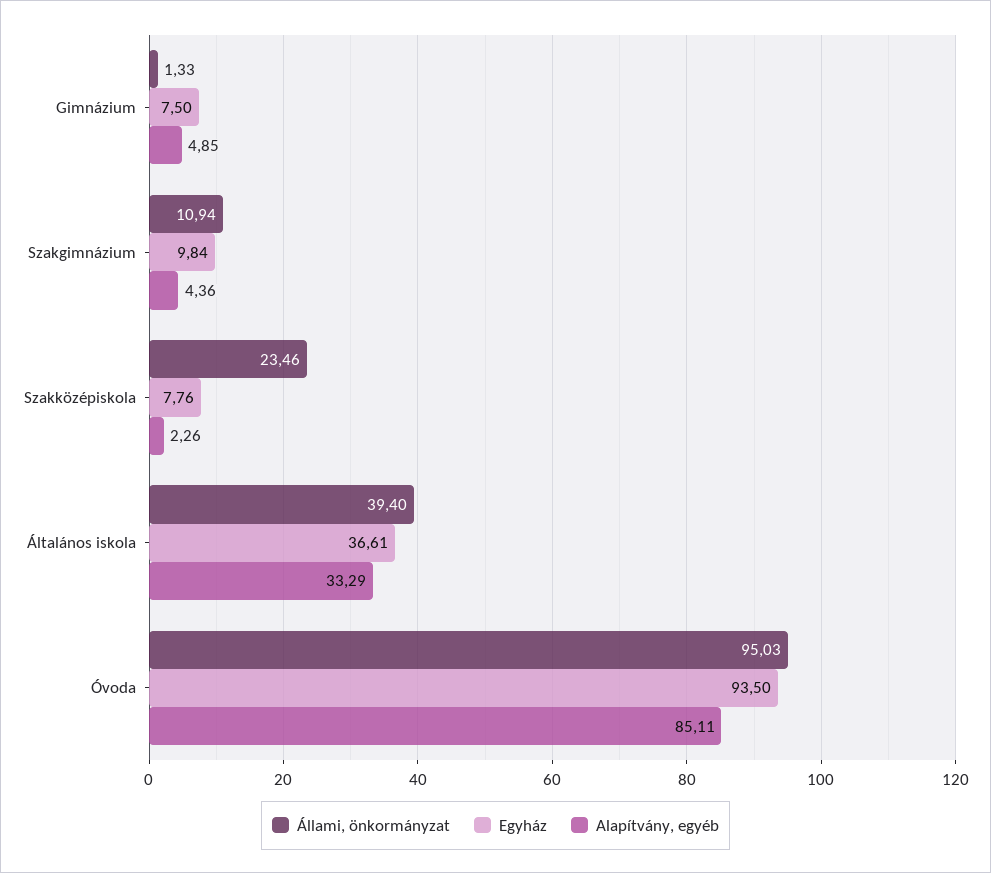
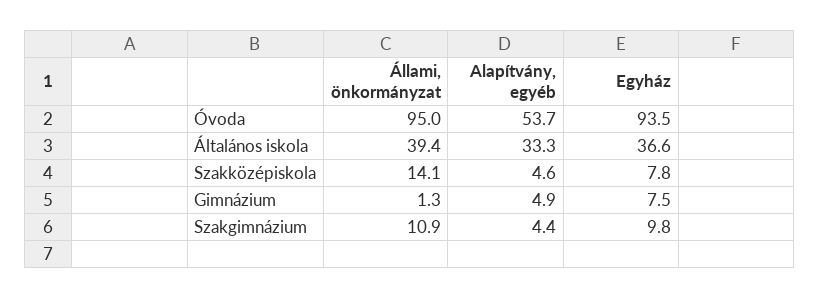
Állami, önkormányzat, Szakközépiskola: 23.46 -> 14.1
Alapítvány, egyéb, Szakközépiskola: 2.26 -> 4.6
Alapítvány, egyéb, Óvoda: 85.11 -> 53.7

